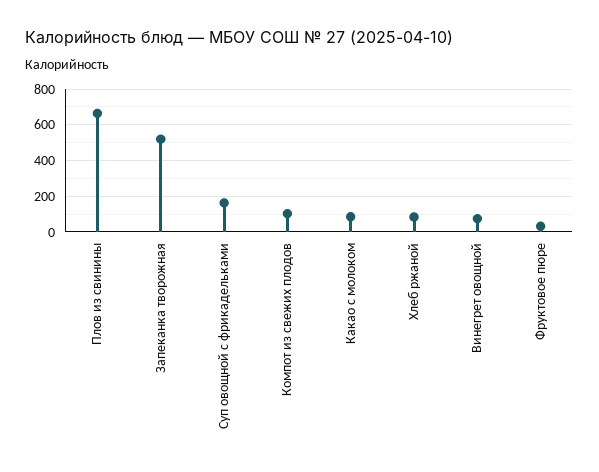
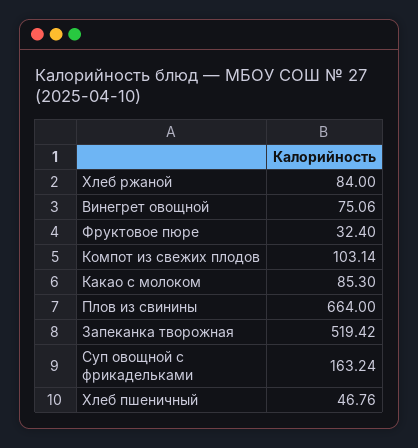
Хлеб пшеничный: none -> 46.76

